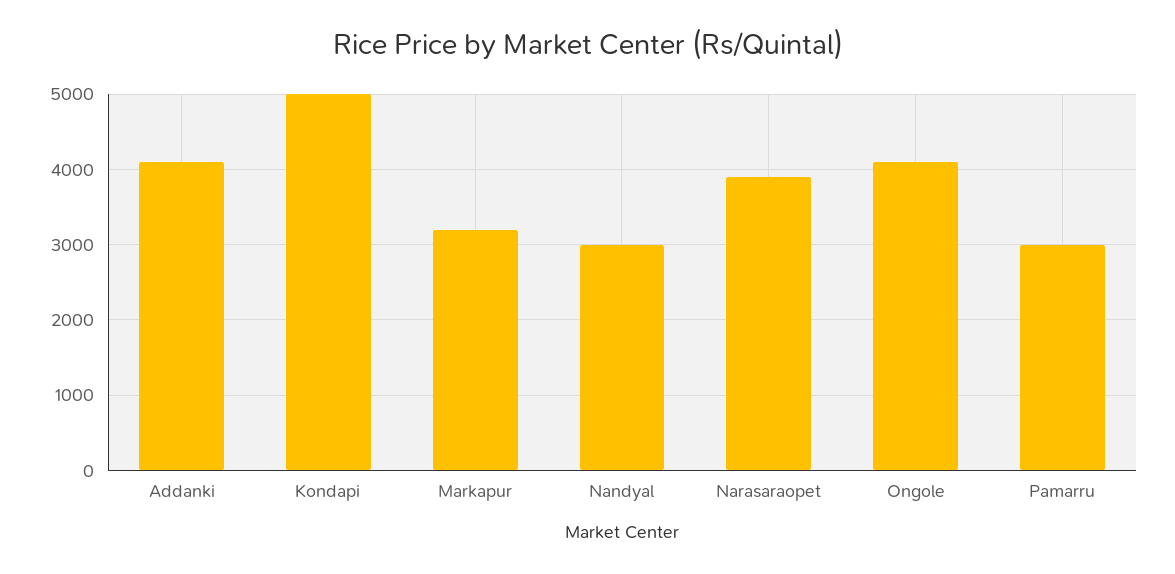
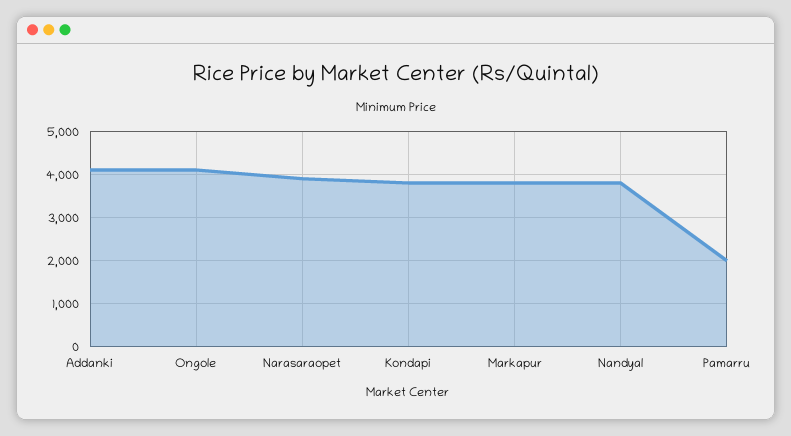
Kondapi: 5000 -> 3800
Markapur: 3200 -> 3800
Nandyal: 3000 -> 3800
Pamarru: 3000 -> 2000

